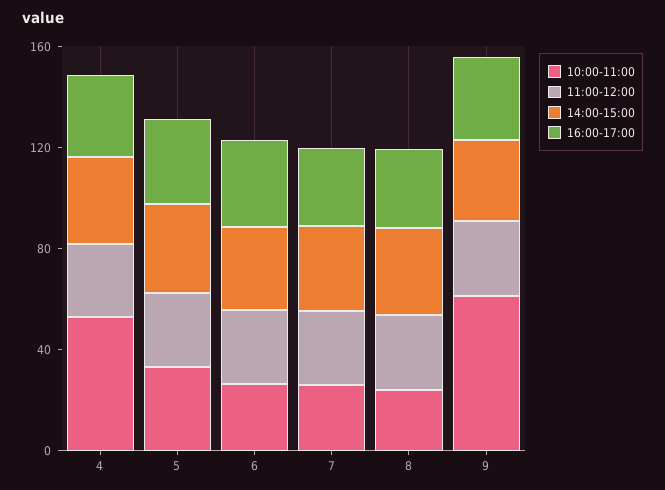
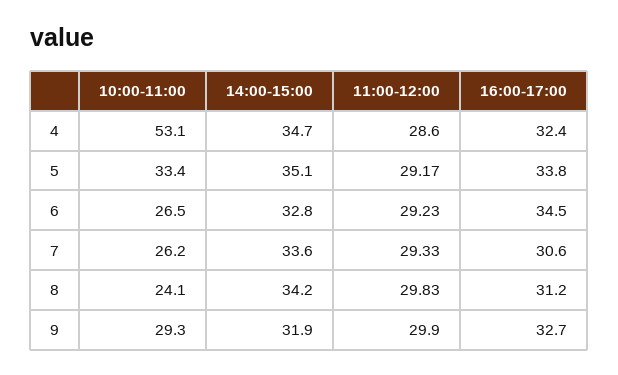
10:00-11:00, 9: 60 -> 29.3

